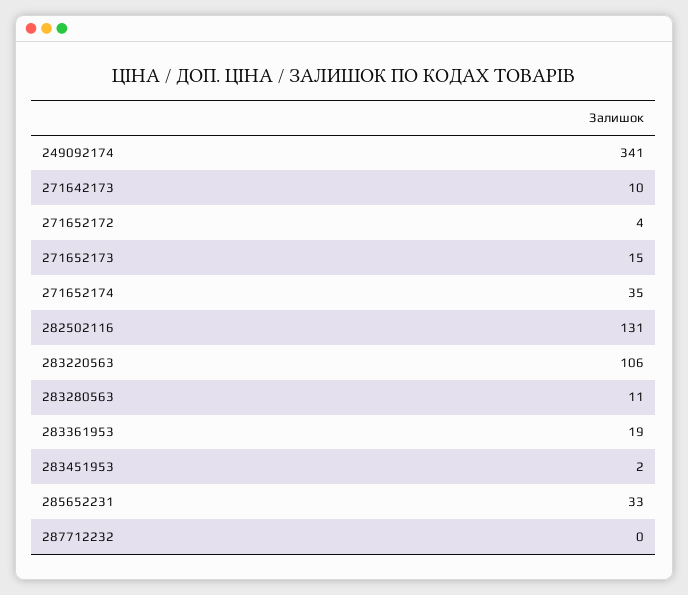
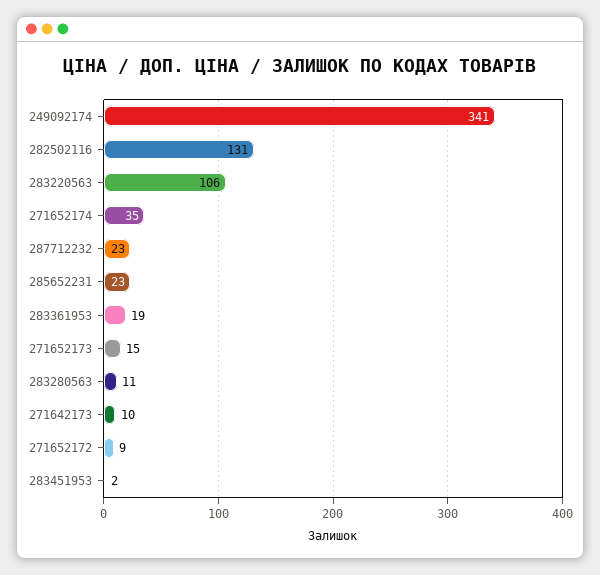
271652172: 4 -> 9
285652231: 33 -> 23
287712232: 0 -> 23

